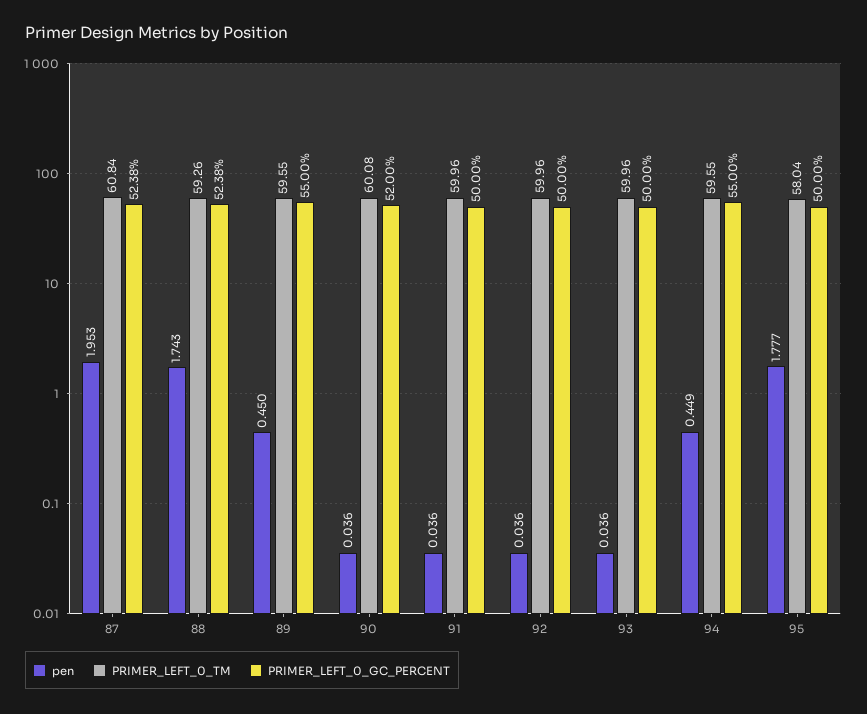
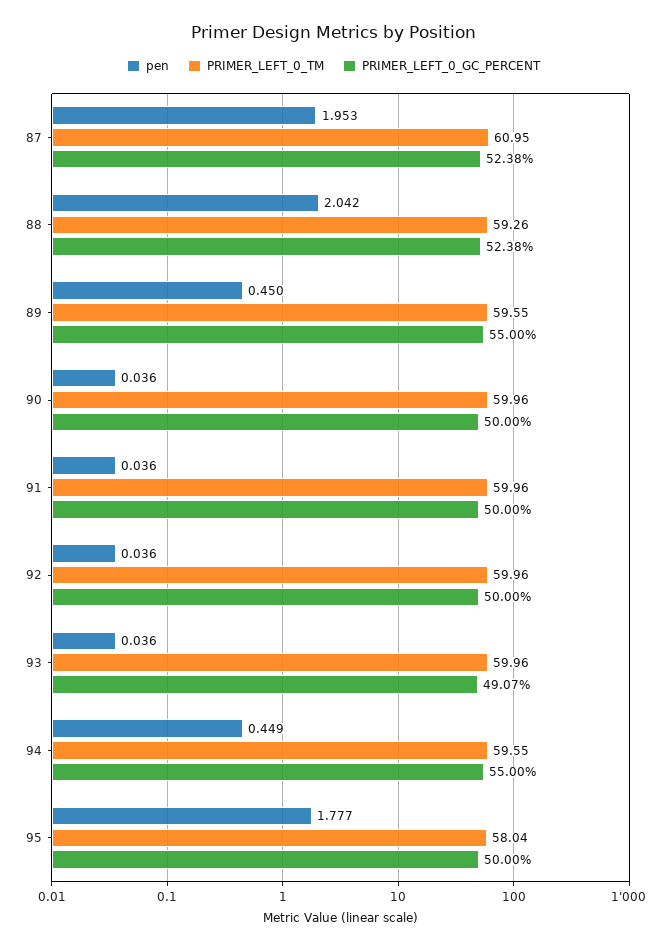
PRIMER_LEFT_0_TM, 87: 60.84 -> 60.95
pen, 88: 1.743 -> 2.042
PRIMER_LEFT_0_TM, 90: 60.08 -> 59.96
PRIMER_LEFT_0_GC_PERCENT, 90: 52 -> 50
PRIMER_LEFT_0_GC_PERCENT, 93: 50 -> 49.07

